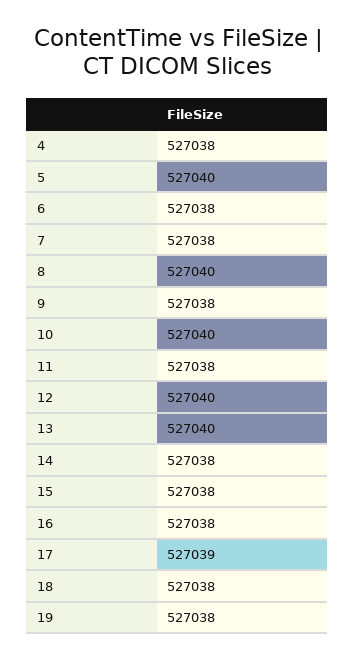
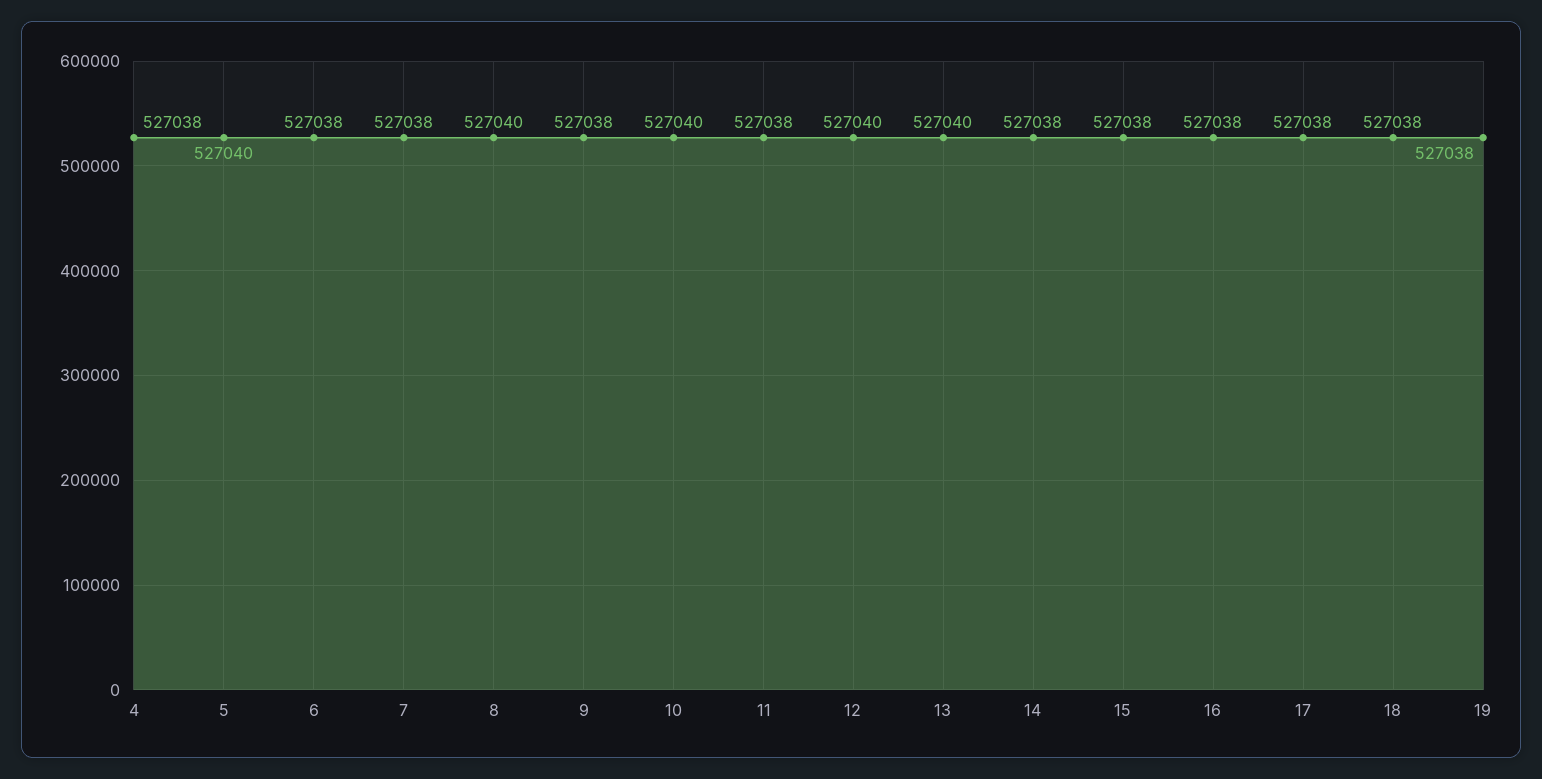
17: 527039 -> 527038

